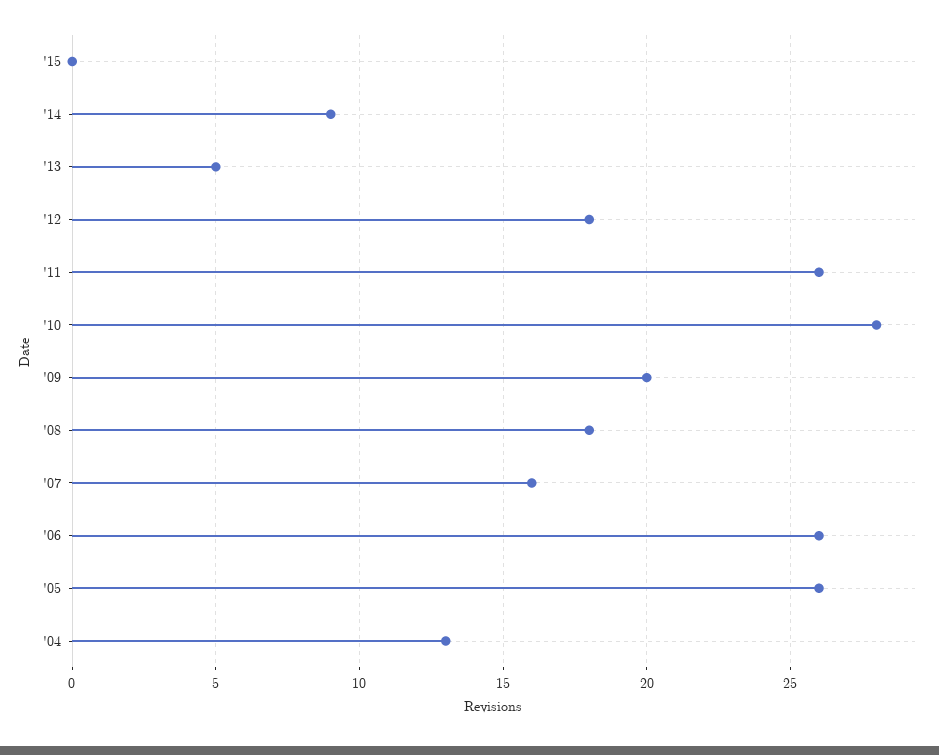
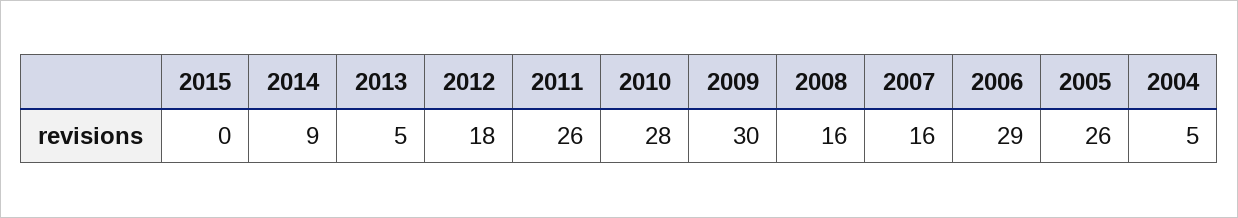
'09: 20 -> 30
'08: 18 -> 16
'06: 26 -> 29
'04: 13 -> 5

